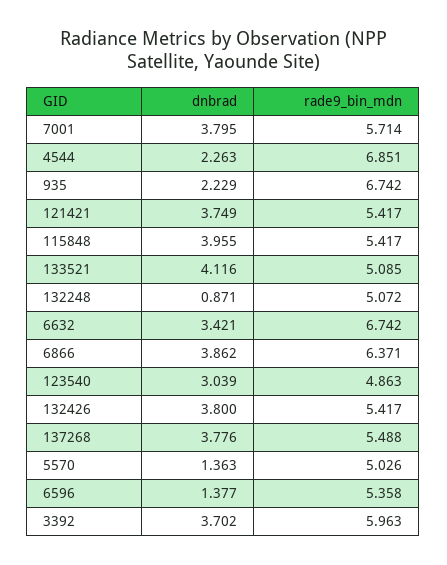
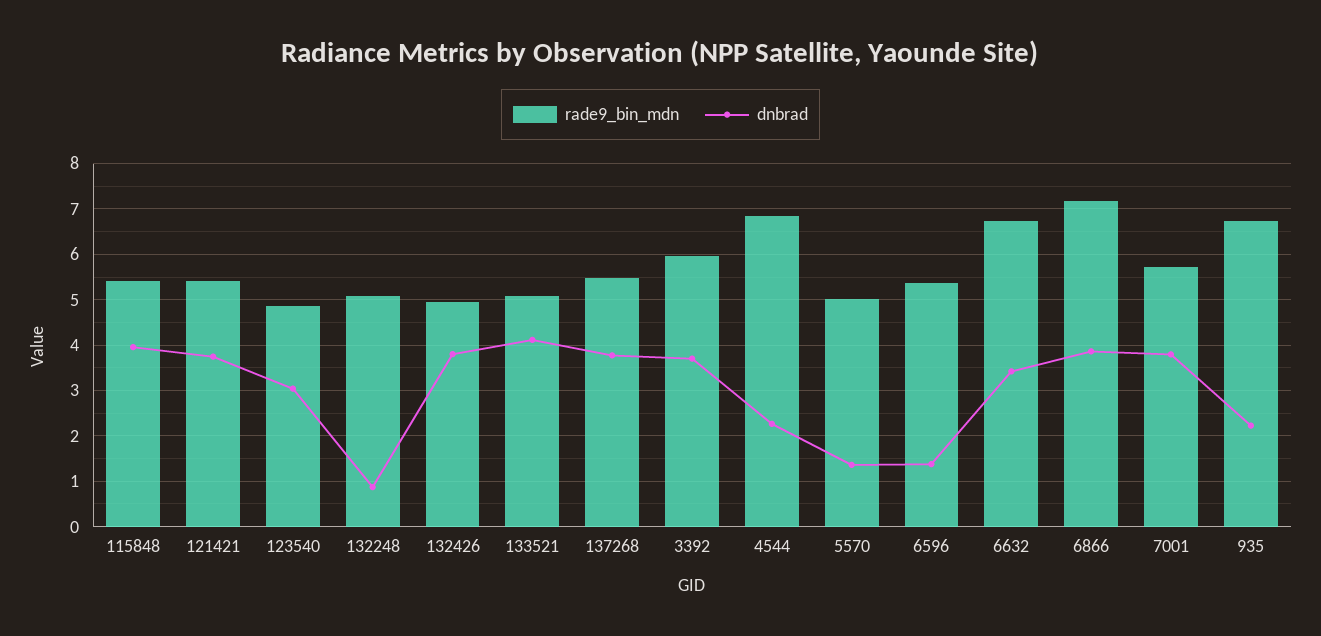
rade9_bin_mdn, 6866: 6.371 -> 7.2
rade9_bin_mdn, 132426: 5.417 -> 5

